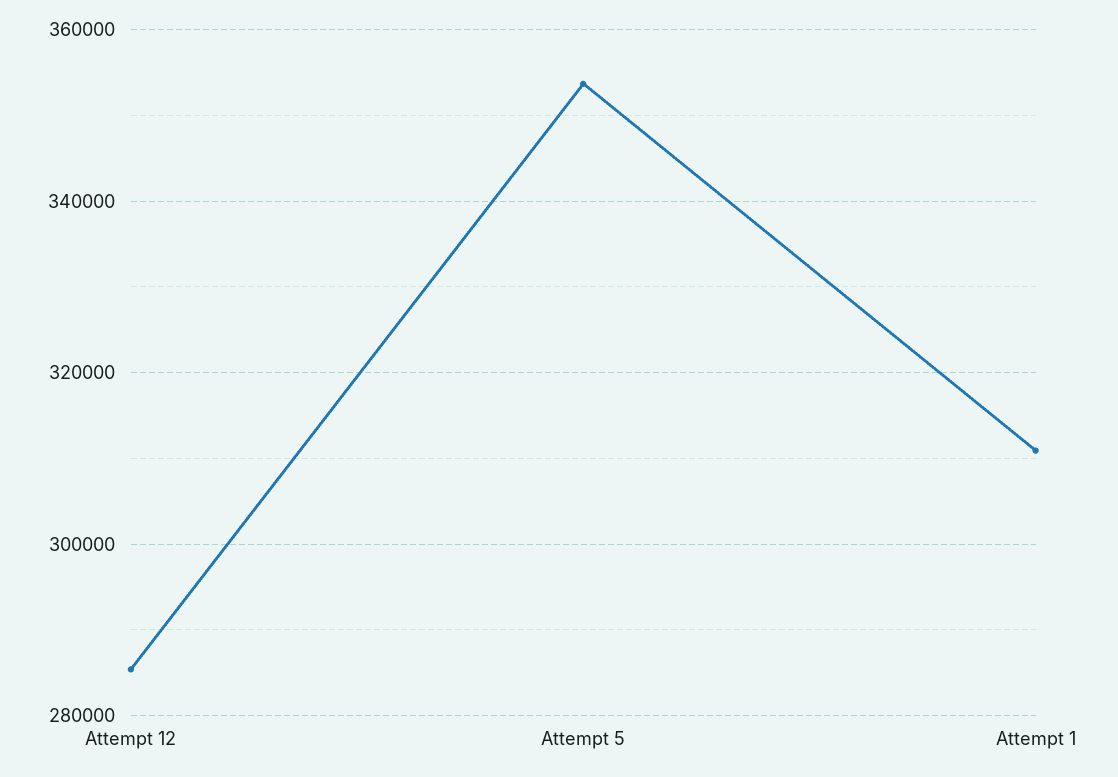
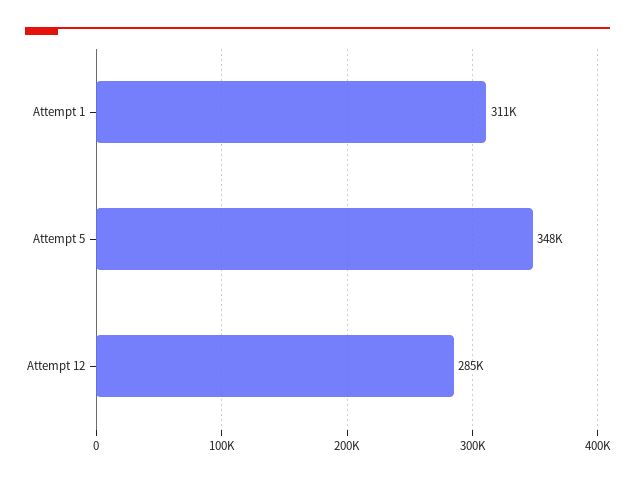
Attempt 5: 354000 -> 348000

